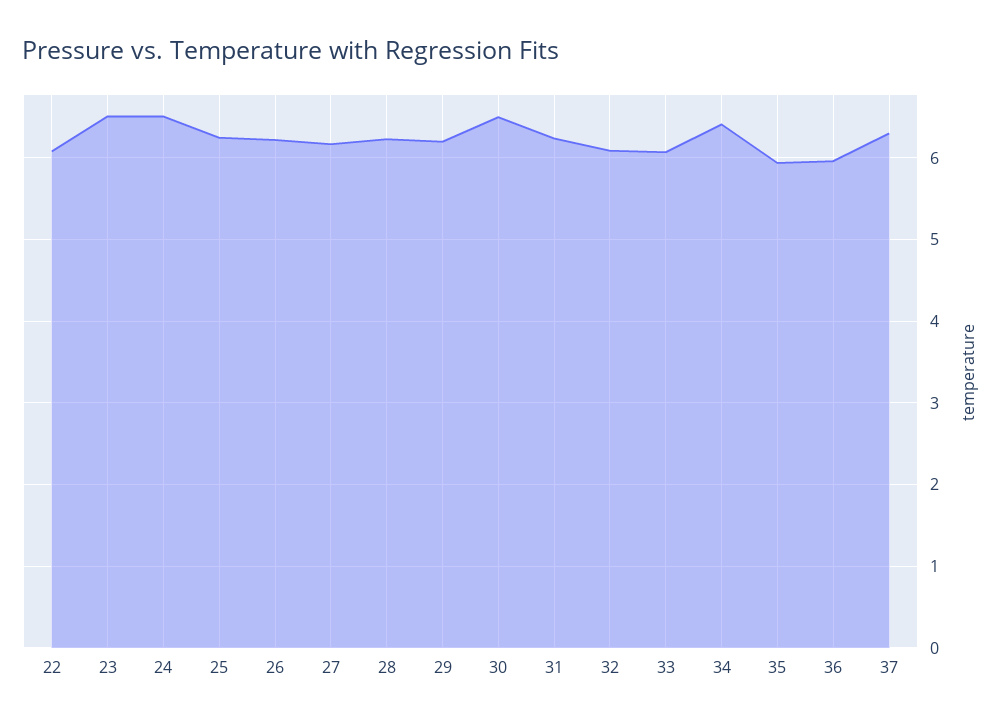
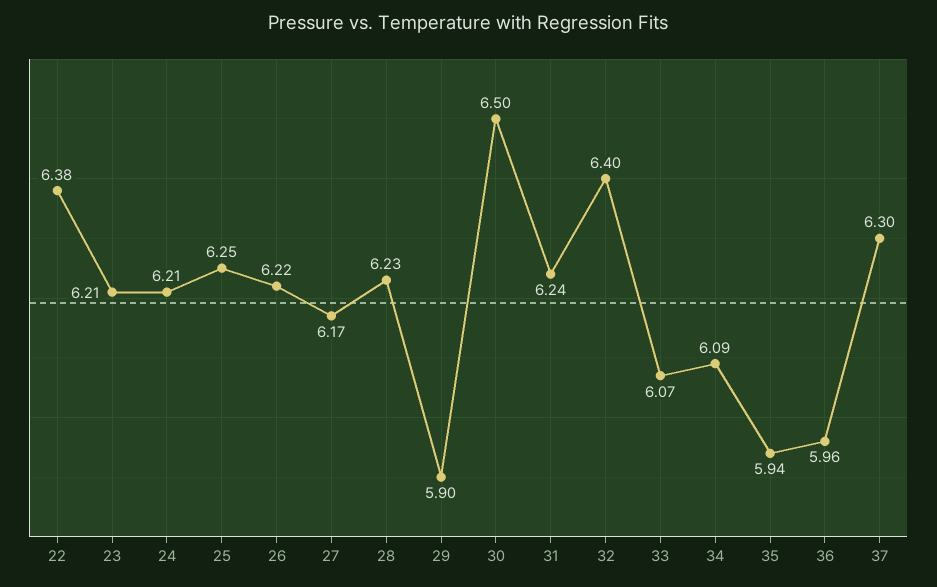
22: 6.1 -> 6.38
23: 6.5 -> 6.21
24: 6.5 -> 6.21
29: 6.2 -> 5.9
32: 6.1 -> 6.4
34: 6.4 -> 6.09

